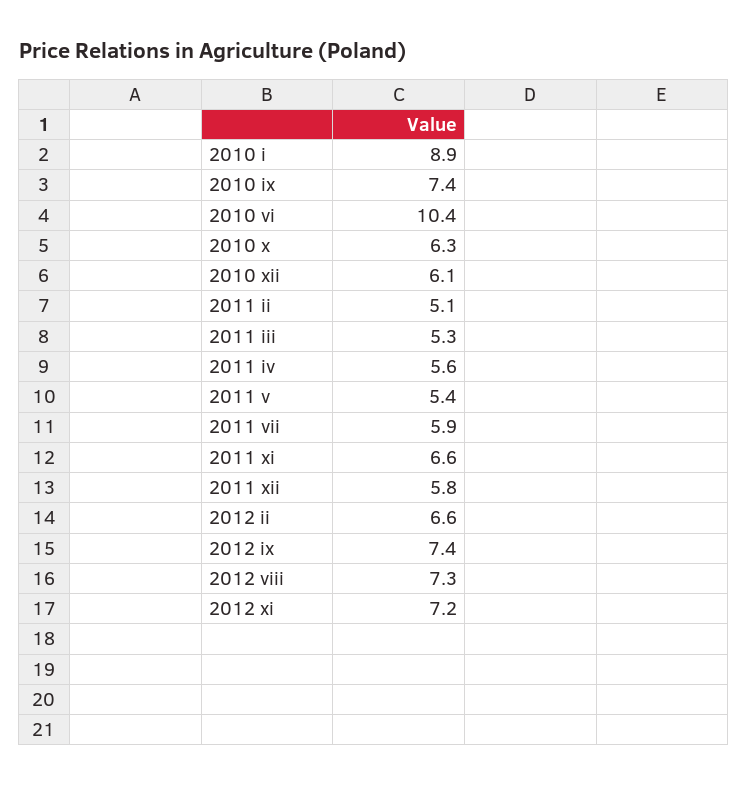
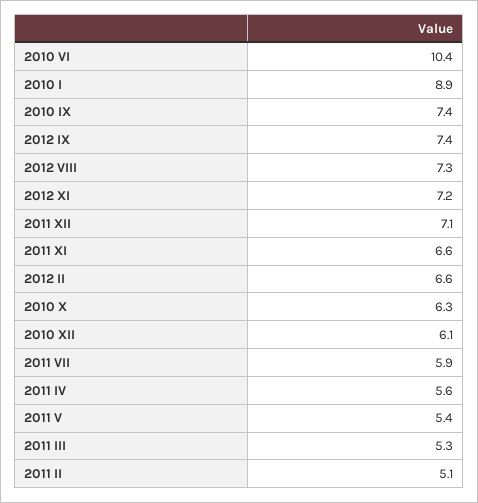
2011 xii: 5.8 -> 7.1

